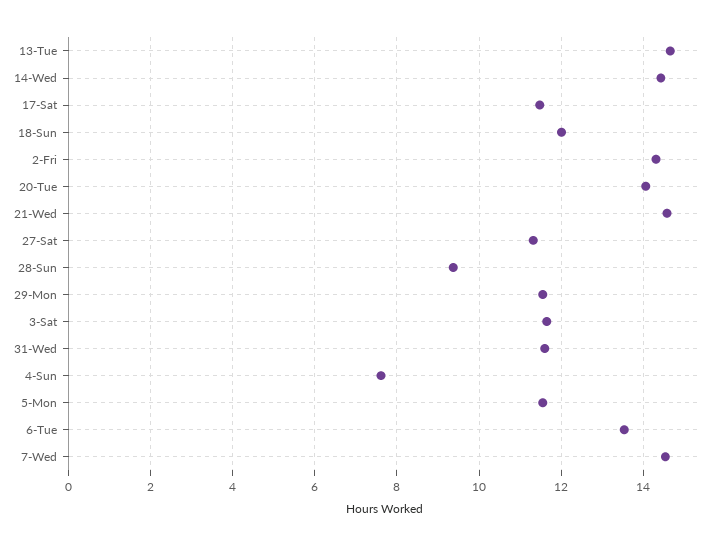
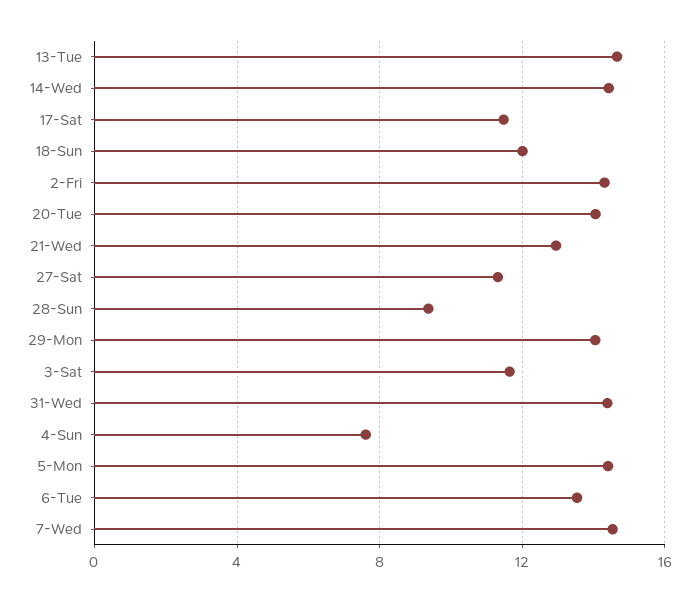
21-Wed: 14.6 -> 13
29-Mon: 11.6 -> 14
31-Wed: 11.6 -> 14.5
5-Mon: 11.6 -> 14.5

